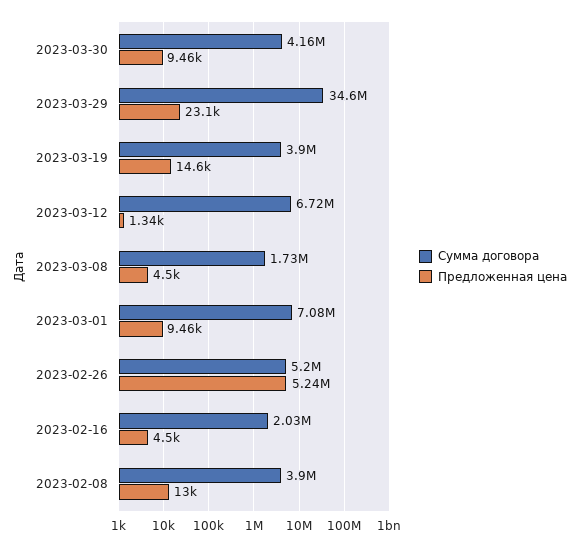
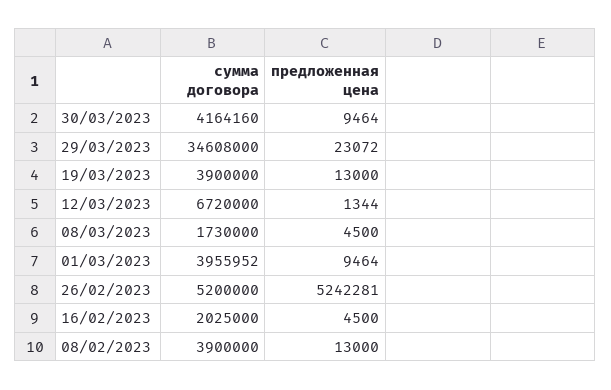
Предложенная цена, 2023-03-19: 14600 -> 13000
Сумма договора, 2023-03-01: 7080000 -> 3955952

